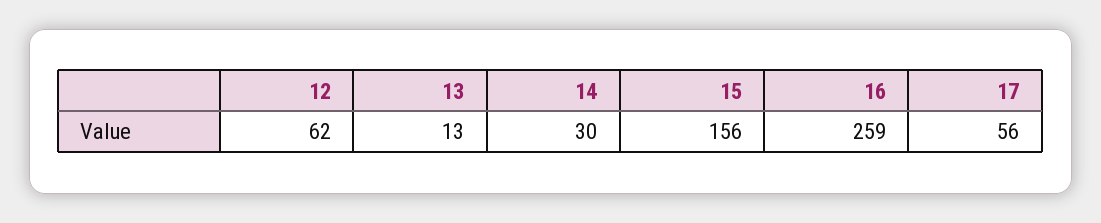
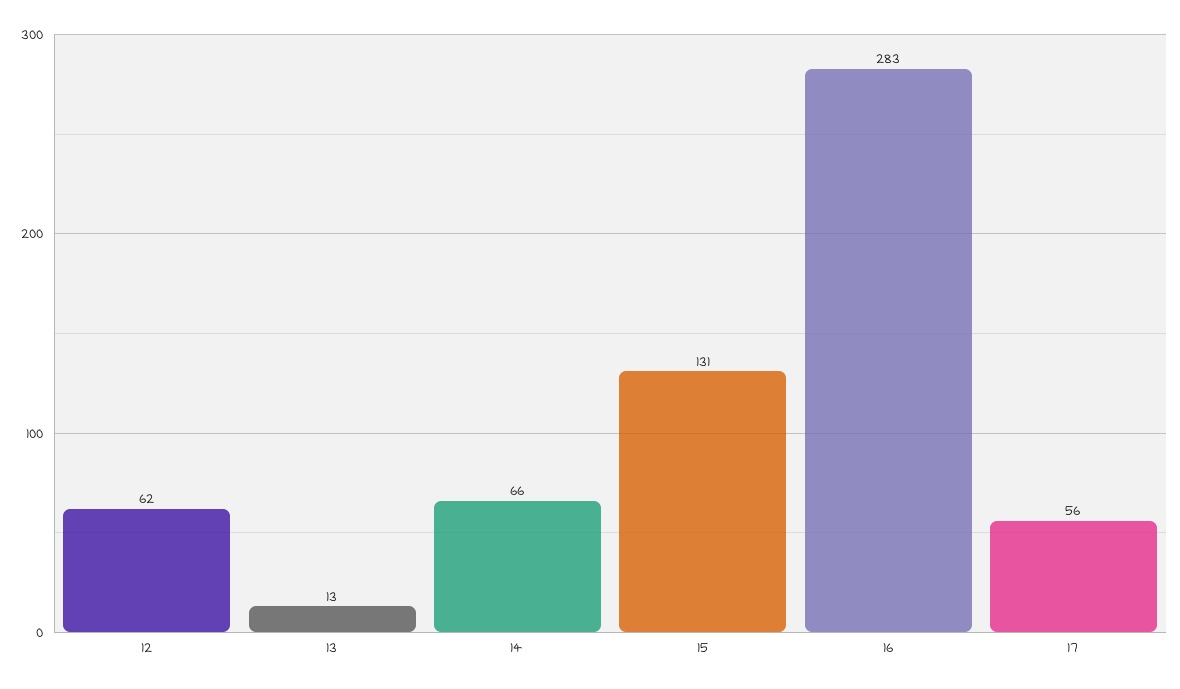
14: 30 -> 66
15: 156 -> 131
16: 259 -> 283

